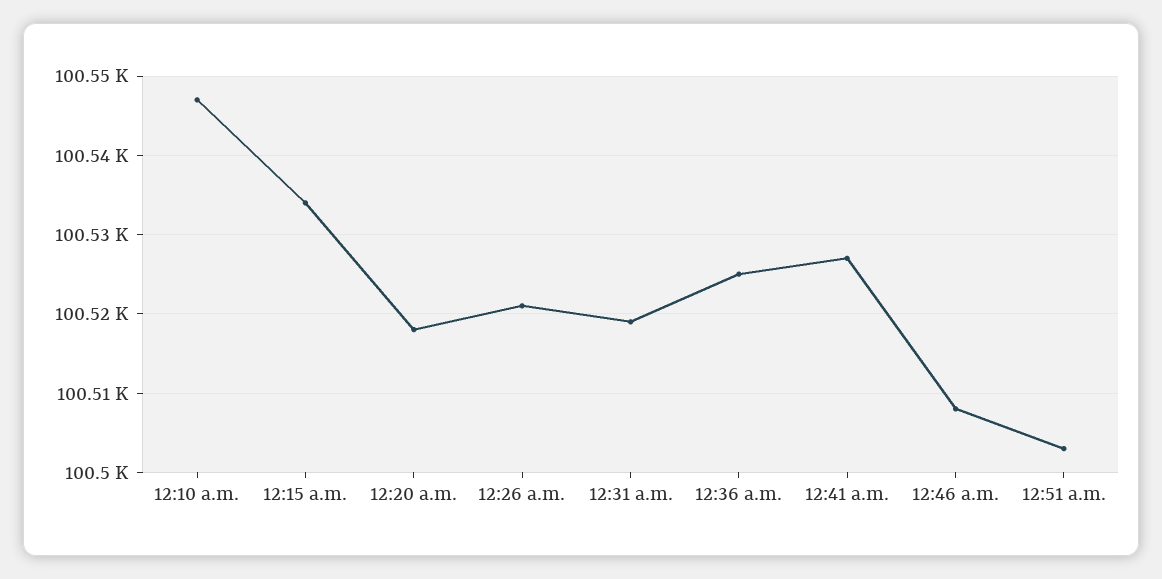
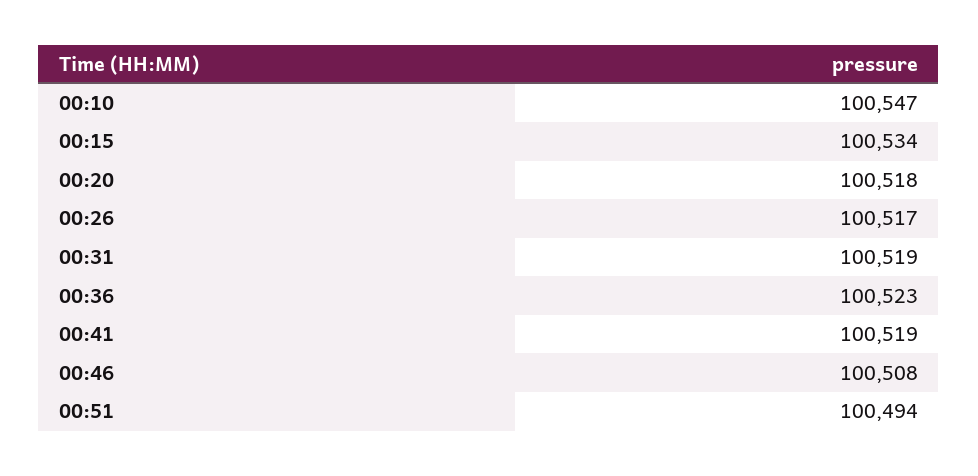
12:26 a.m.: 100521 -> 100517
12:36 a.m.: 100525 -> 100523
12:41 a.m.: 100527 -> 100519
12:51 a.m.: 100503 -> 100494

